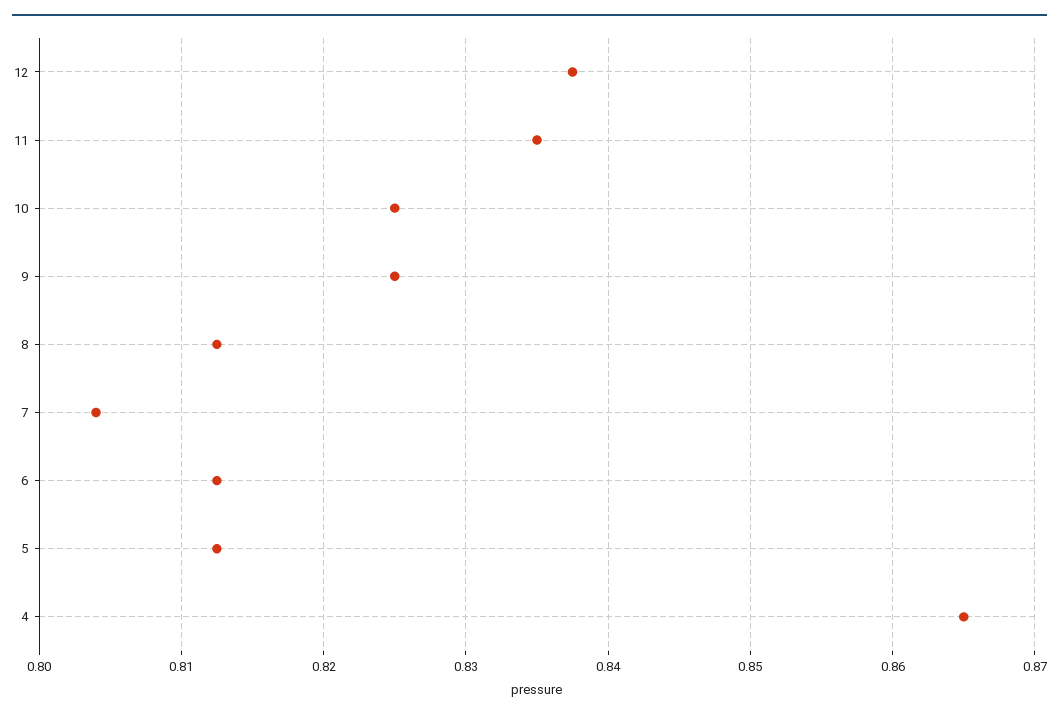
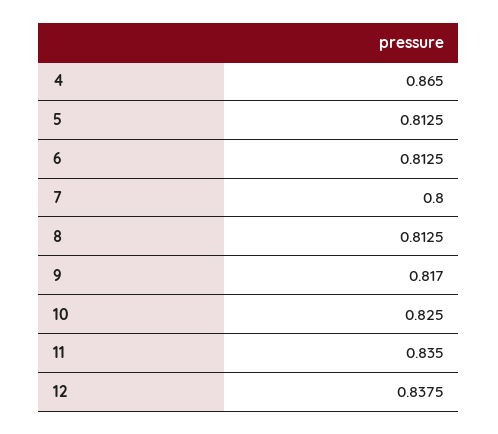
9: 0.825 -> 0.817
7: 0.804 -> 0.8

